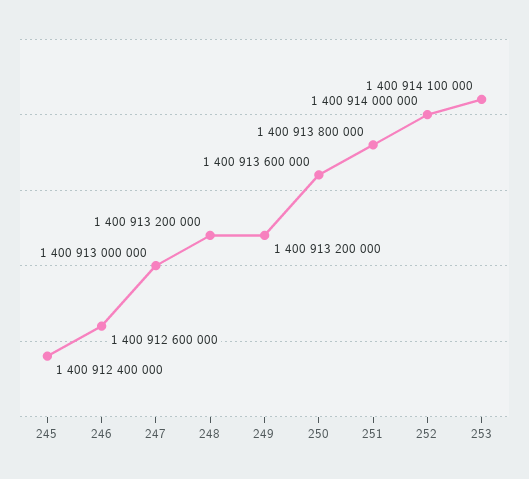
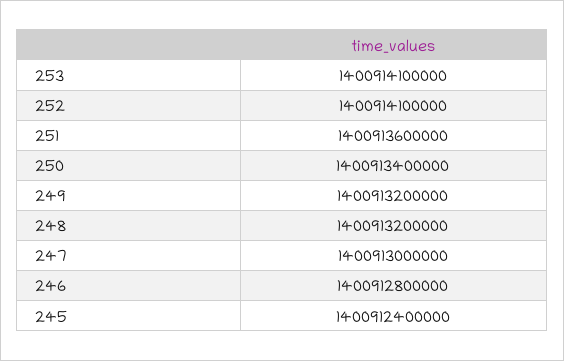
246: 1400912600000 -> 1400912800000
250: 1400913600000 -> 1400913400000
251: 1400913800000 -> 1400913600000
252: 1400914000000 -> 1400914100000

